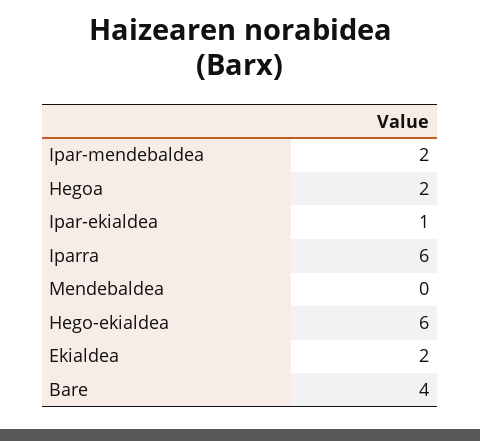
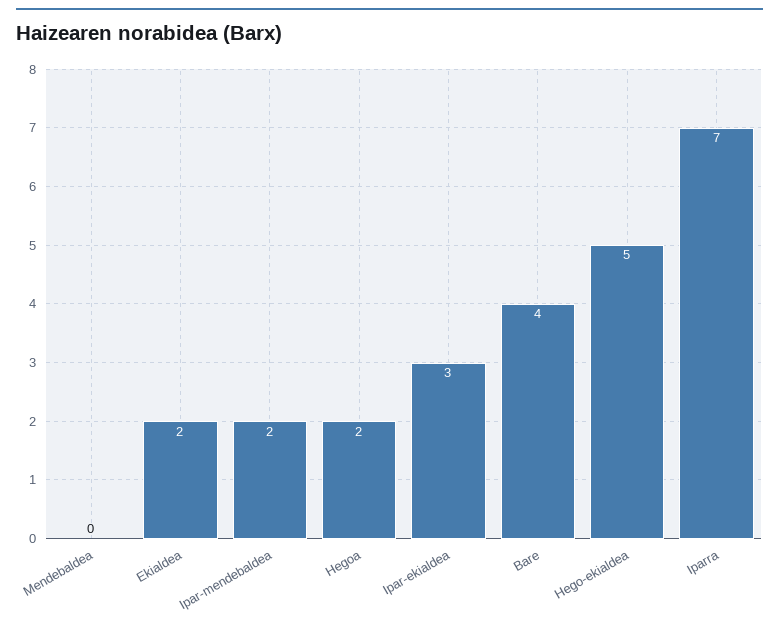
Ipar-ekialdea: 1 -> 3
Iparra: 6 -> 7
Hego-ekialdea: 6 -> 5

